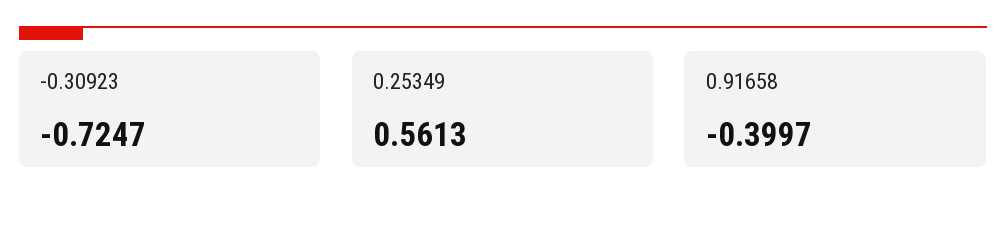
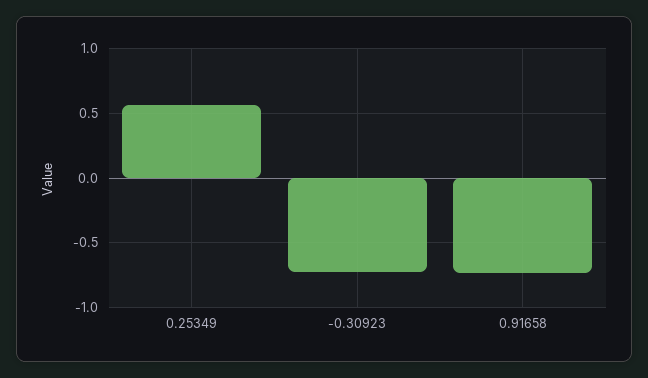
0.91658: -0.3997 -> -0.75

